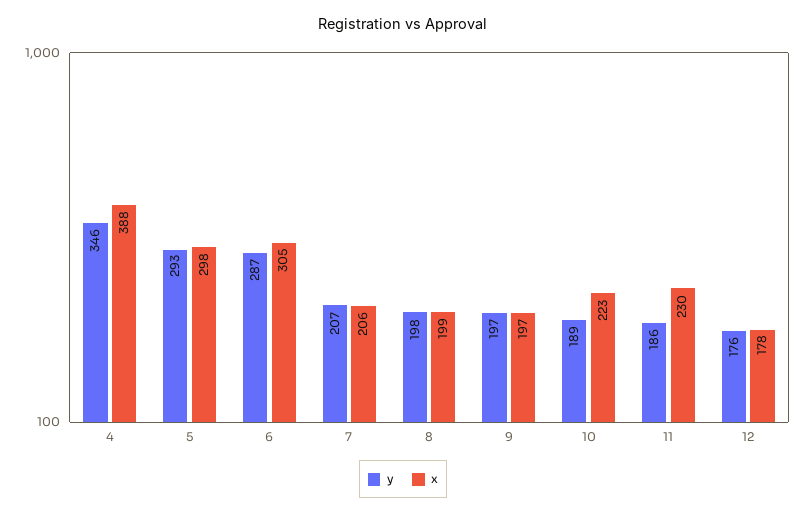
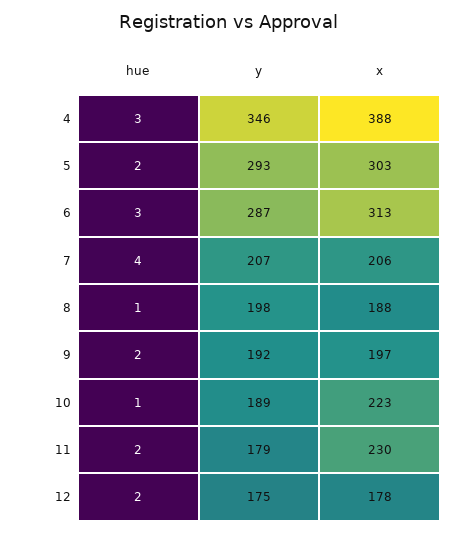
x, 5: 298 -> 303
x, 6: 305 -> 313
x, 8: 199 -> 188
y, 9: 197 -> 192
y, 11: 186 -> 179
y, 12: 176 -> 175
hue, 4: none -> 3
hue, 5: none -> 2
hue, 6: none -> 3
hue, 7: none -> 4
hue, 8: none -> 1
hue, 9: none -> 2
hue, 10: none -> 1
hue, 11: none -> 2
hue, 12: none -> 2

